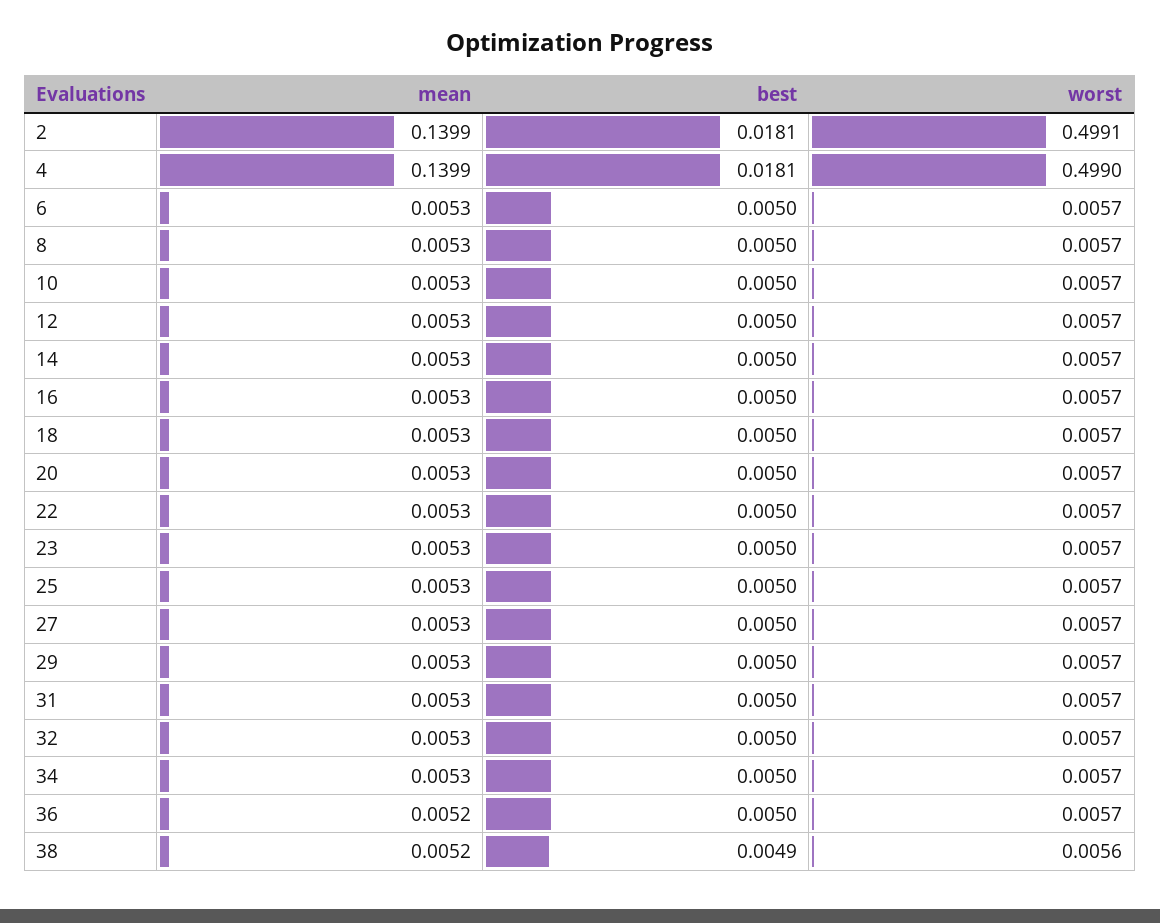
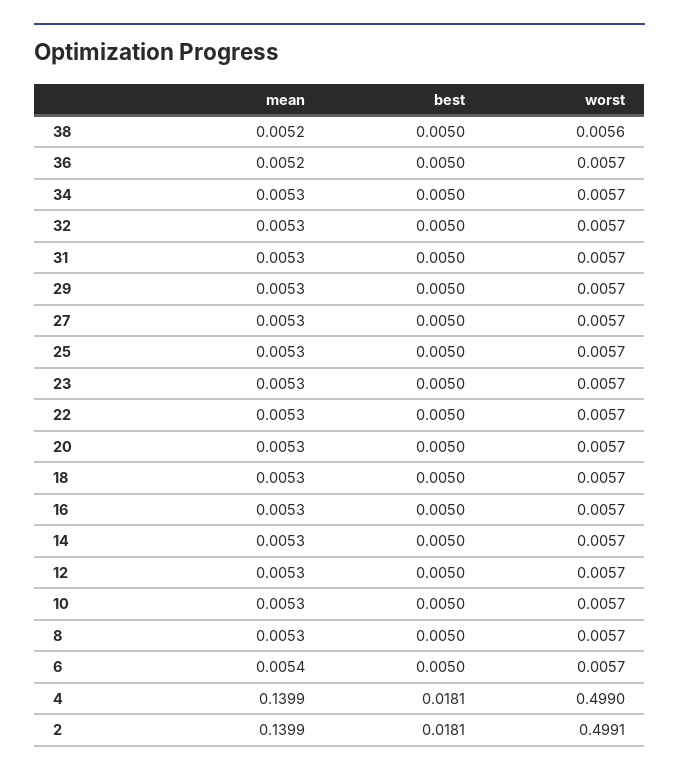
mean, 6: 0.0053 -> 0.0054
best, 38: 0.0049 -> 0.005

